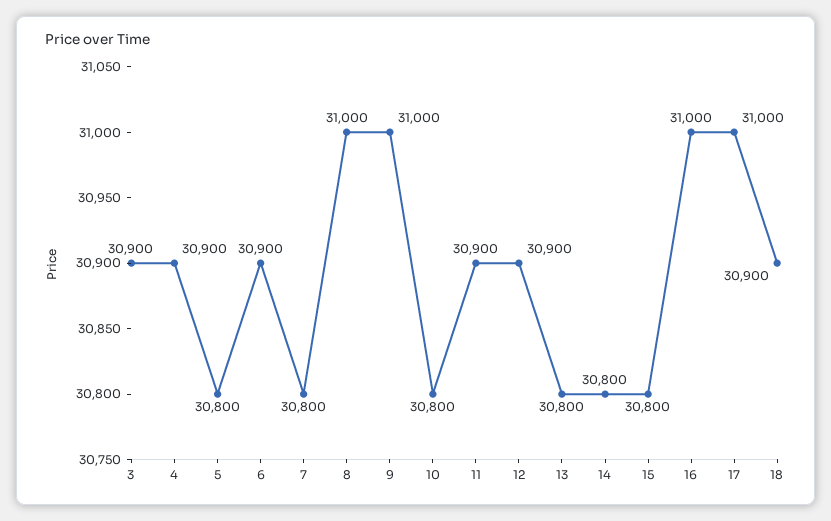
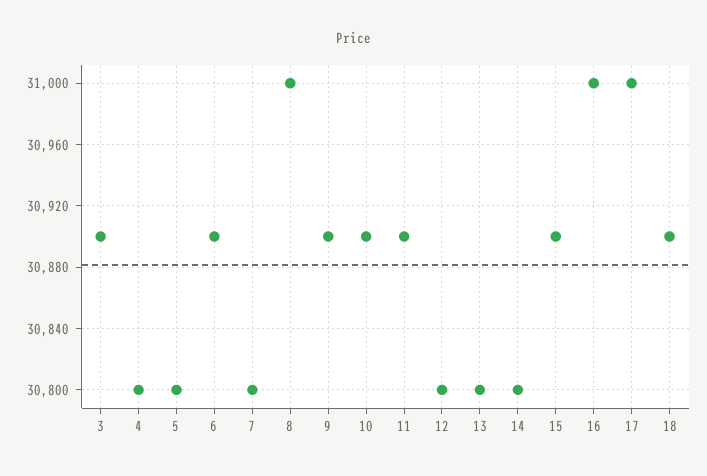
4: 30900 -> 30800
9: 31000 -> 30900
10: 30800 -> 30900
12: 30900 -> 30800
15: 30800 -> 30900

